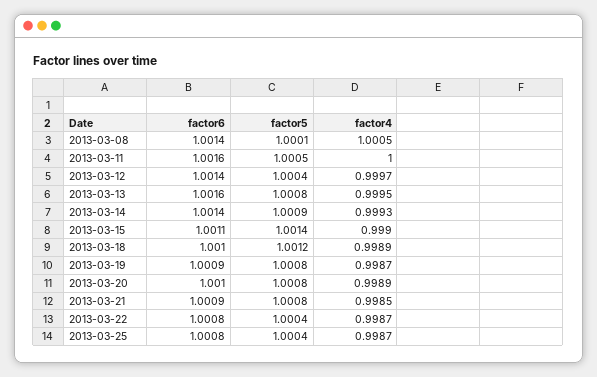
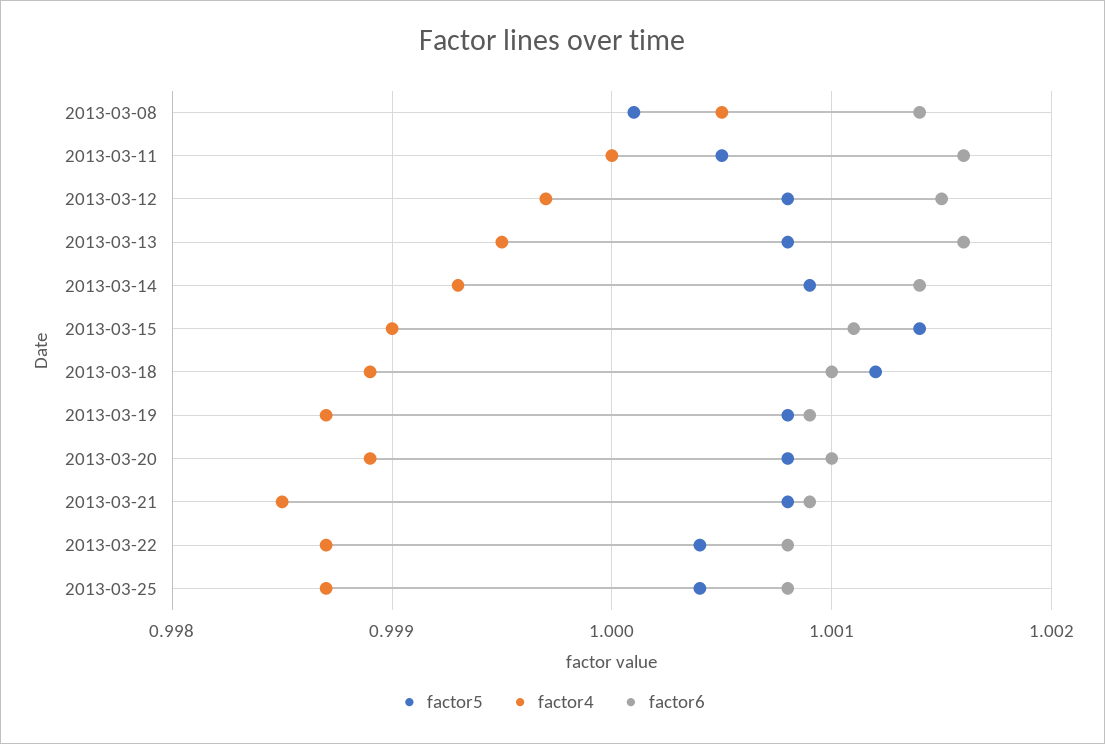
factor6, 2013-03-12: 1.0014 -> 1.0015
factor5, 2013-03-12: 1.0004 -> 1.0008

